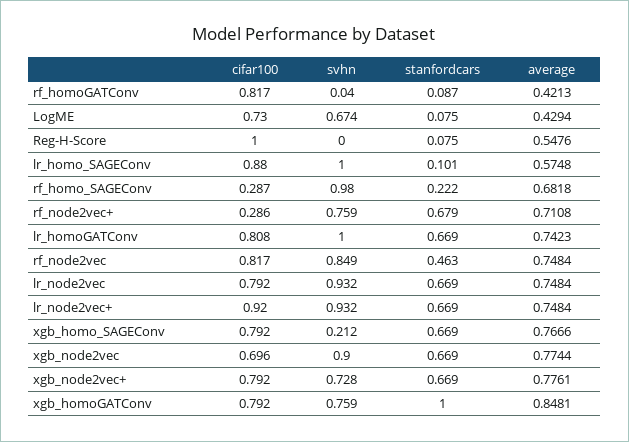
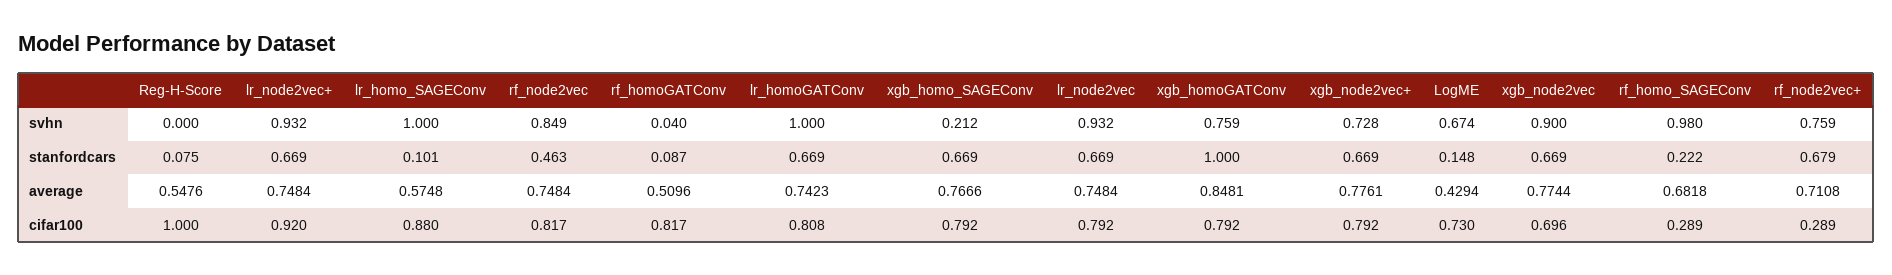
average, rf_homoGATConv: 0.4213 -> 0.5096
stanfordcars, LogME: 0.075 -> 0.148
cifar100, rf_homo_SAGEConv: 0.287 -> 0.289
cifar100, rf_node2vec+: 0.286 -> 0.289

